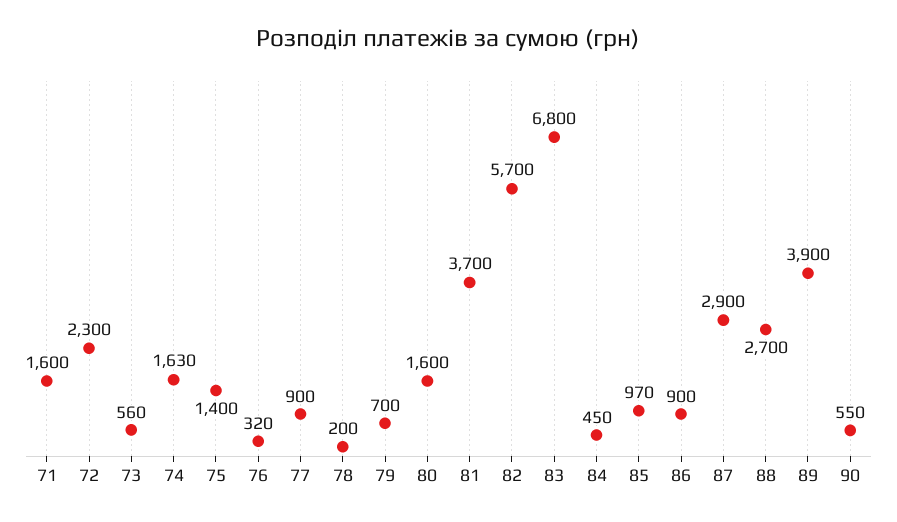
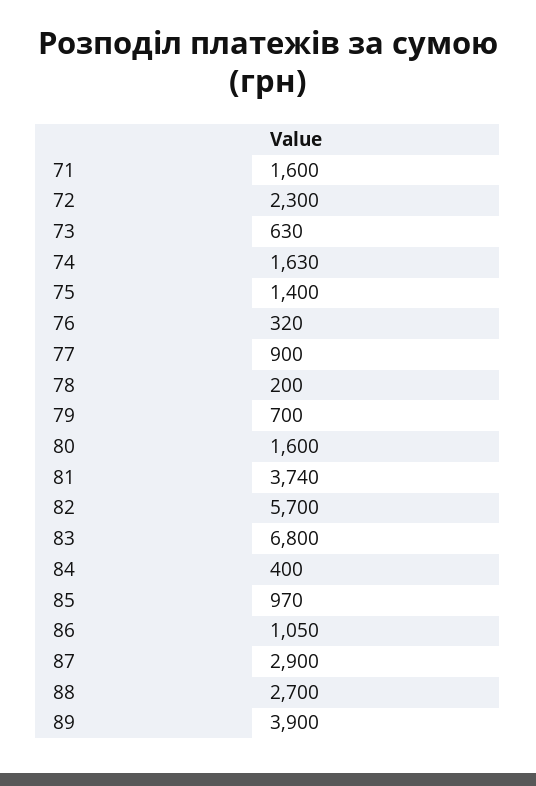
73: 560 -> 630
81: 3700 -> 3740
84: 450 -> 400
86: 900 -> 1050
90: 550 -> none

